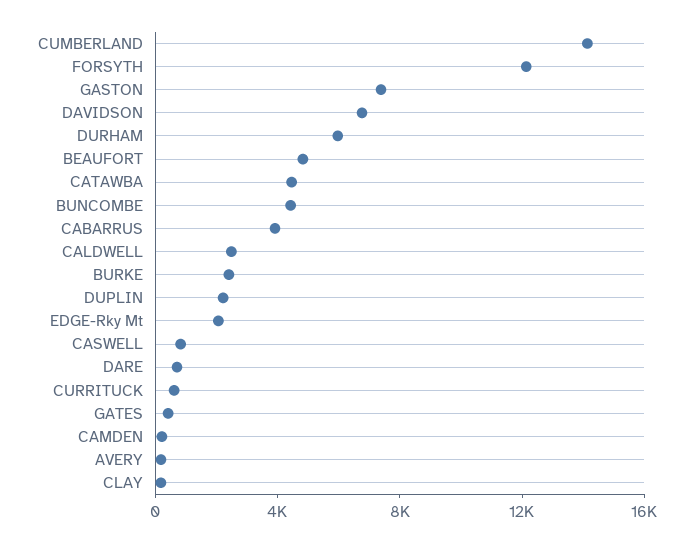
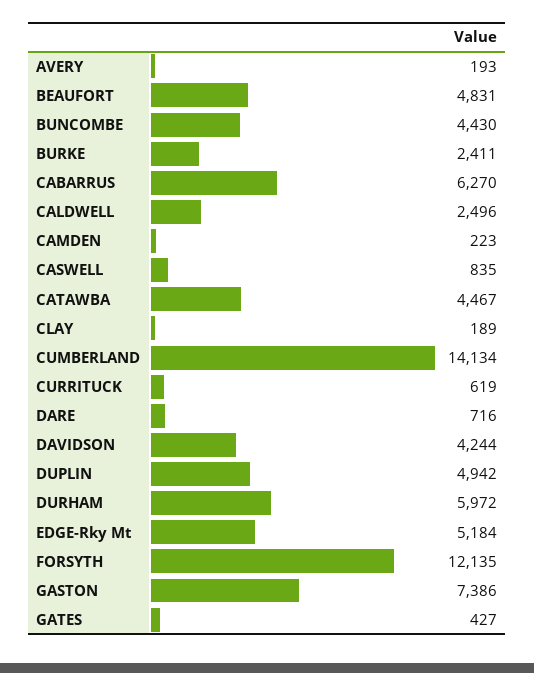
DAVIDSON: 7000 -> 4244
CABARRUS: 4000 -> 6270
DUPLIN: 2000 -> 4942
EDGE-Rky Mt: 2000 -> 5184

